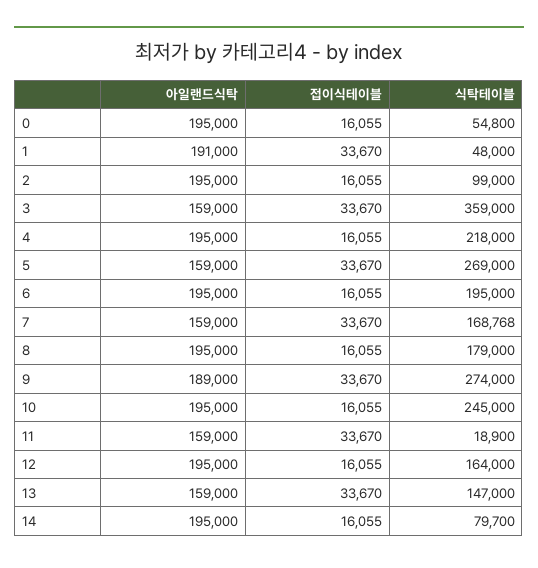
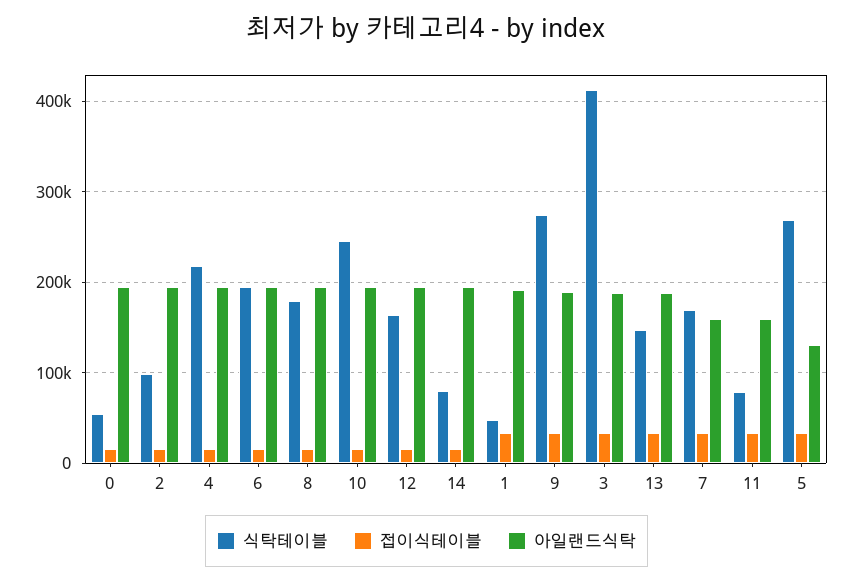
아일랜드식탁, 3: 159000 -> 190000
식탁테이블, 3: 359000 -> 410000
아일랜드식탁, 5: 159000 -> 130000
식탁테이블, 11: 18900 -> 80000
아일랜드식탁, 13: 159000 -> 190000

